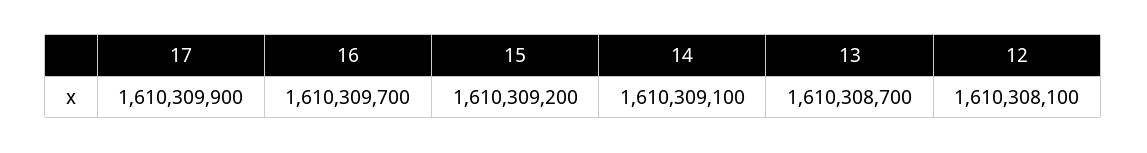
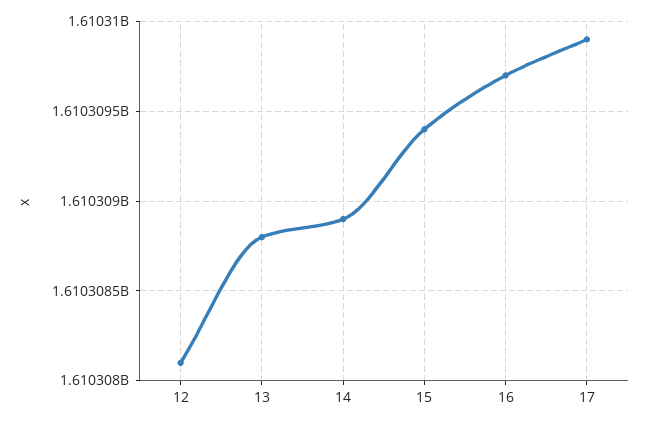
15: 1610309200 -> 1610309400
14: 1610309100 -> 1610308900
13: 1610308700 -> 1610308800

